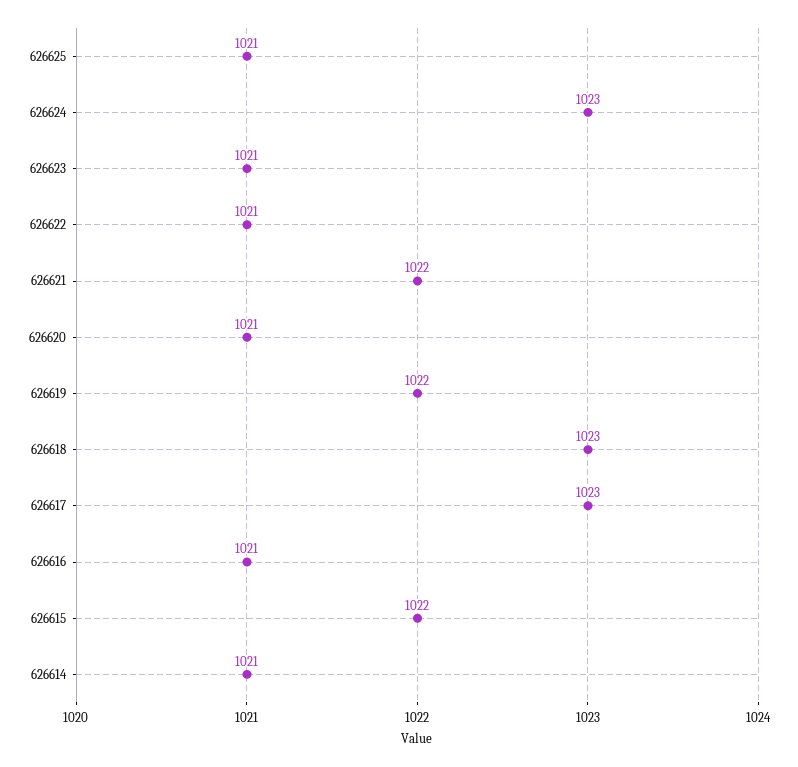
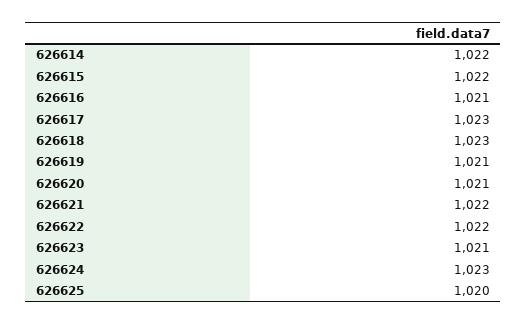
626625: 1021 -> 1020
626622: 1021 -> 1022
626619: 1022 -> 1021
626614: 1021 -> 1022

